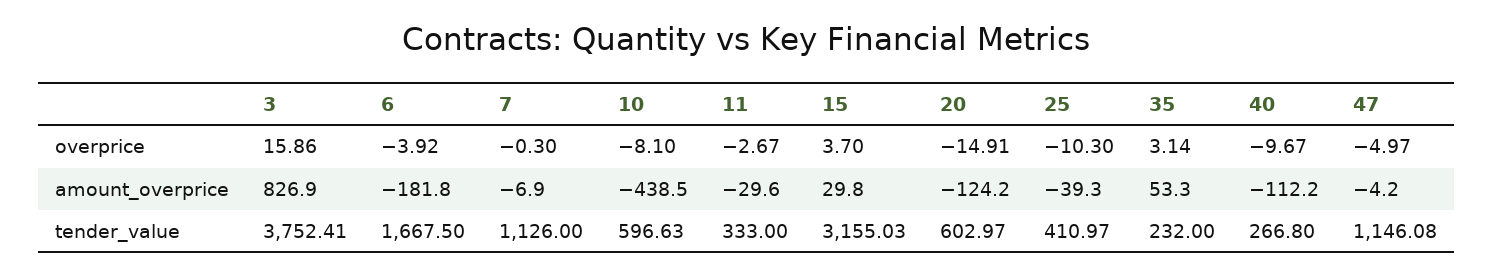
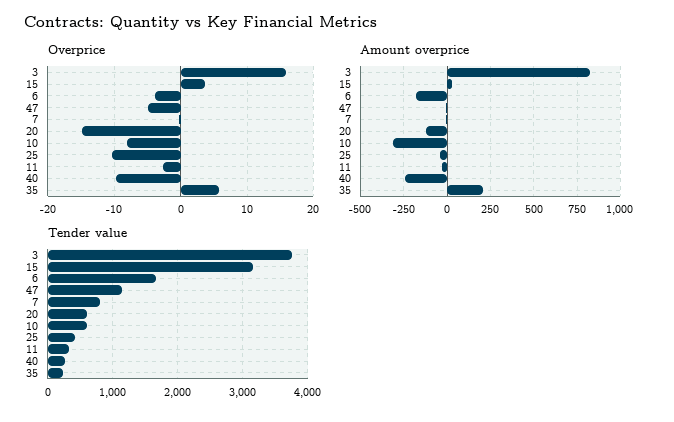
overprice, 35: 3.14 -> 6
amount_overprice, 10: -438.5 -> -300
amount_overprice, 35: 53.3 -> 200
amount_overprice, 40: -112.2 -> -250
tender_value, 7: 1126 -> 800

